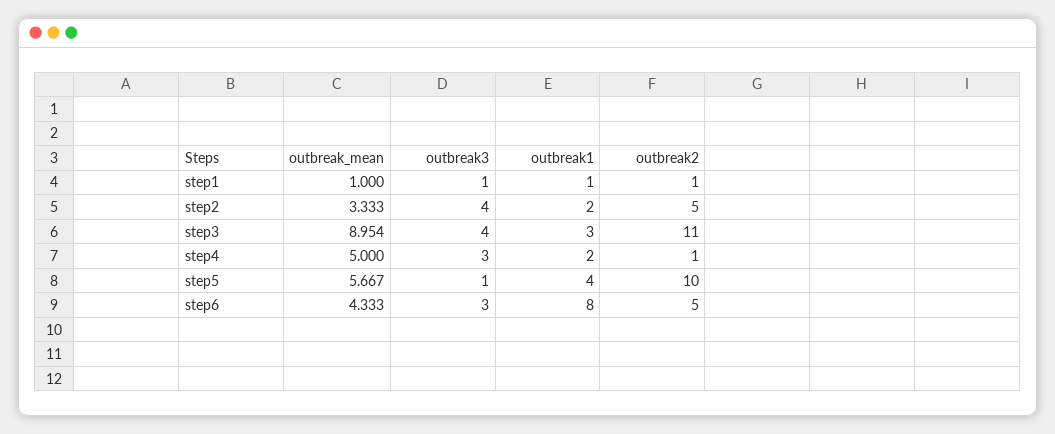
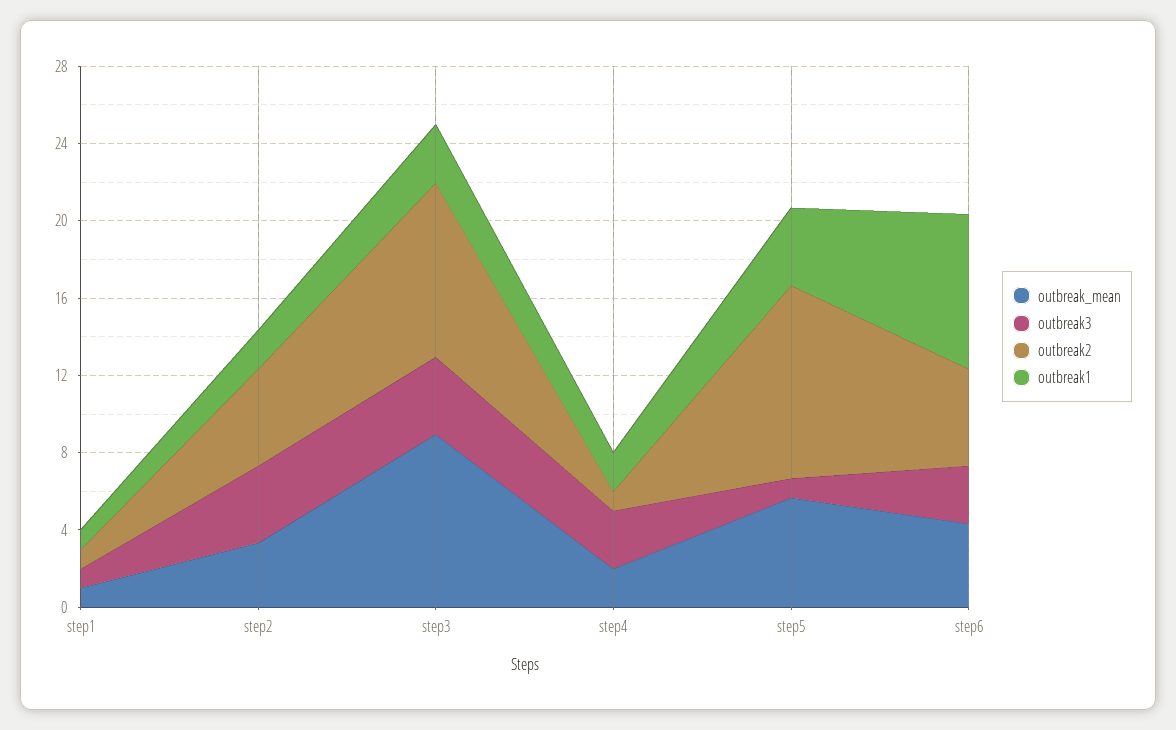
outbreak2, step3: 11 -> 9
outbreak_mean, step4: 5 -> 2

